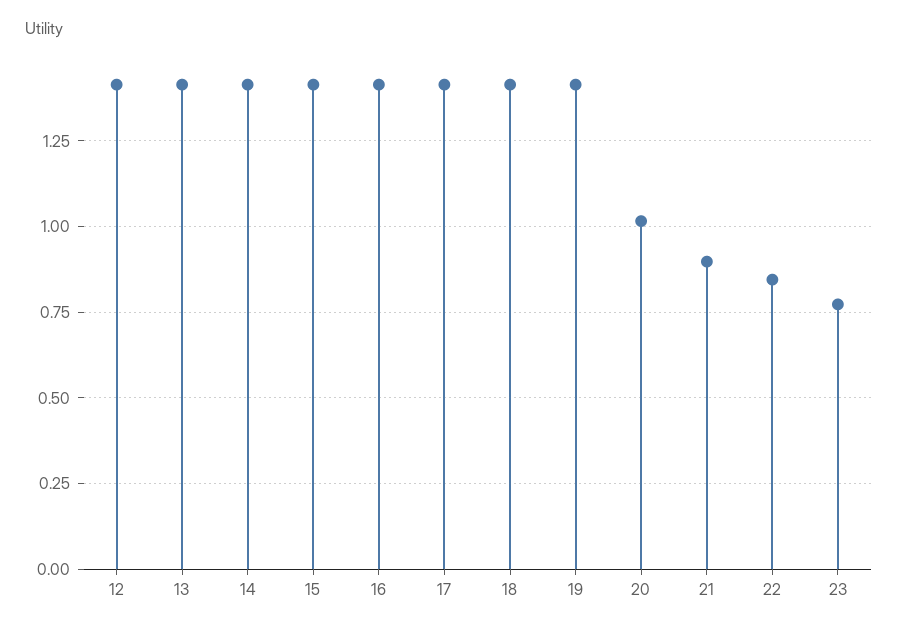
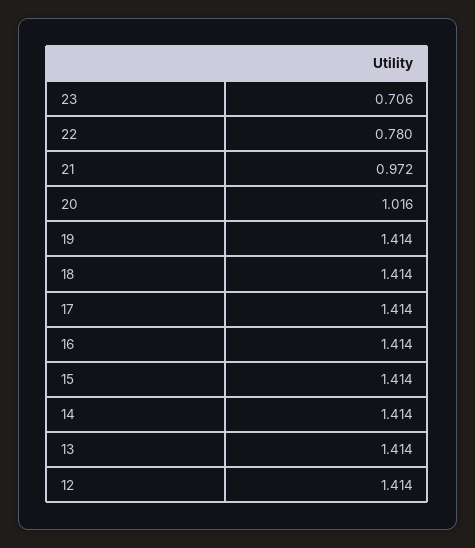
21: 0.9 -> 0.972
22: 0.85 -> 0.78
23: 0.775 -> 0.706

